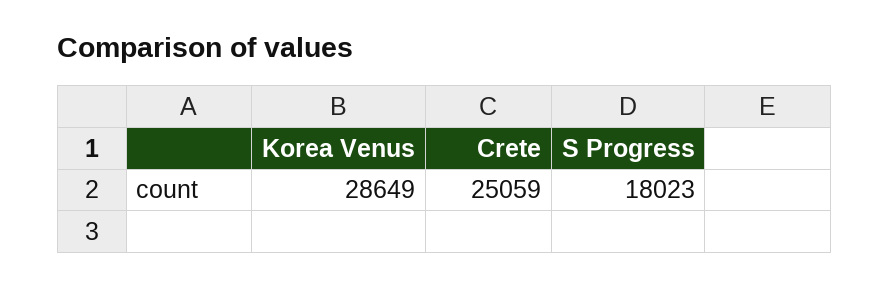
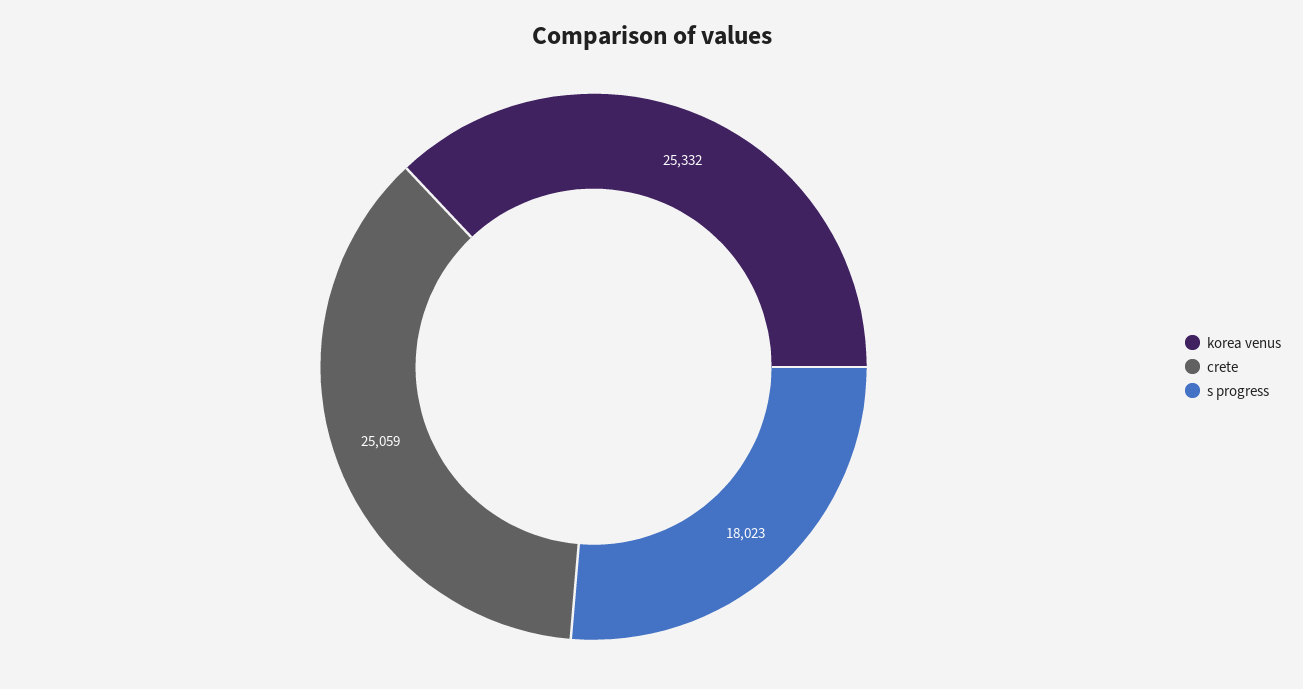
Korea Venus: 28649 -> 25332

